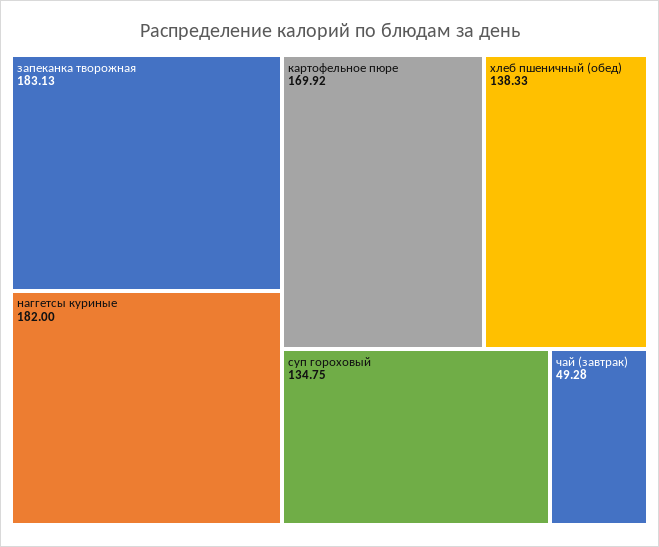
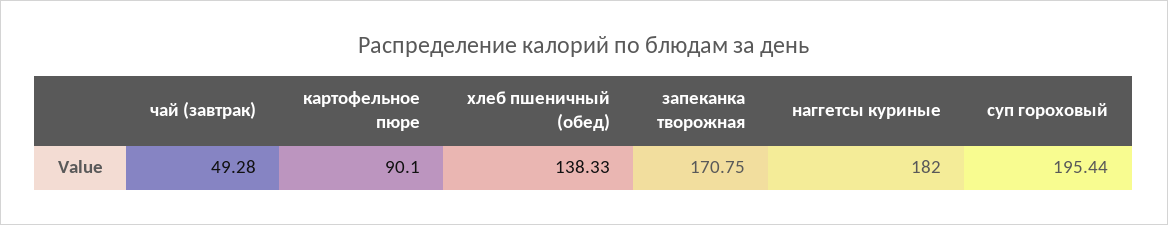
запеканка творожная: 183.13 -> 170.75
картофельное пюре: 169.92 -> 90.1
суп гороховый: 134.75 -> 195.44

